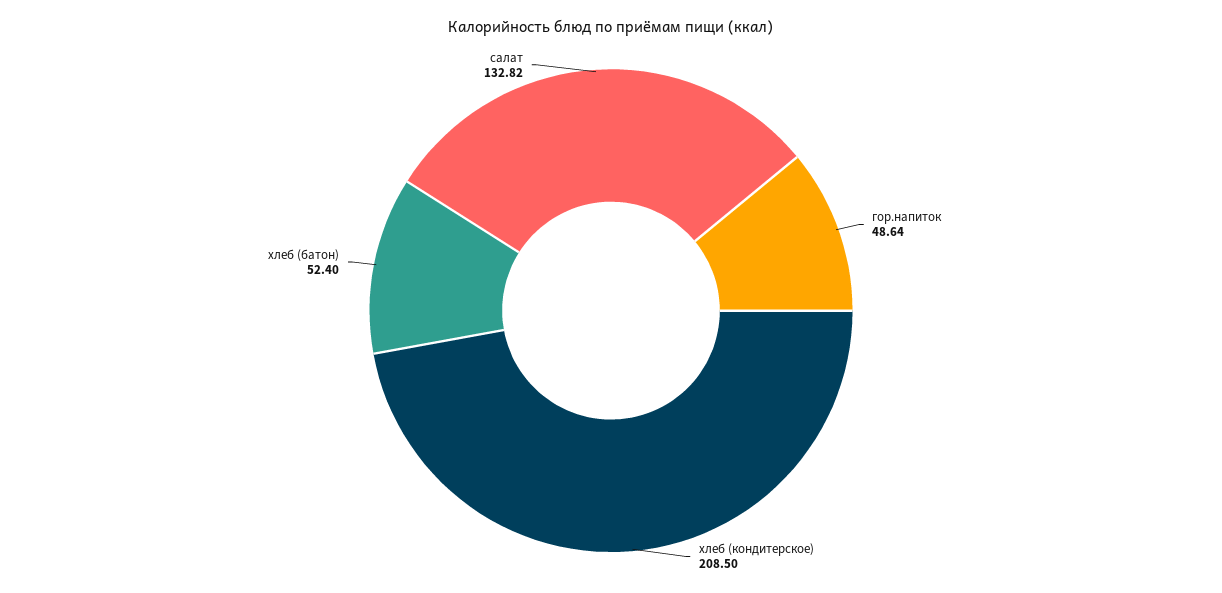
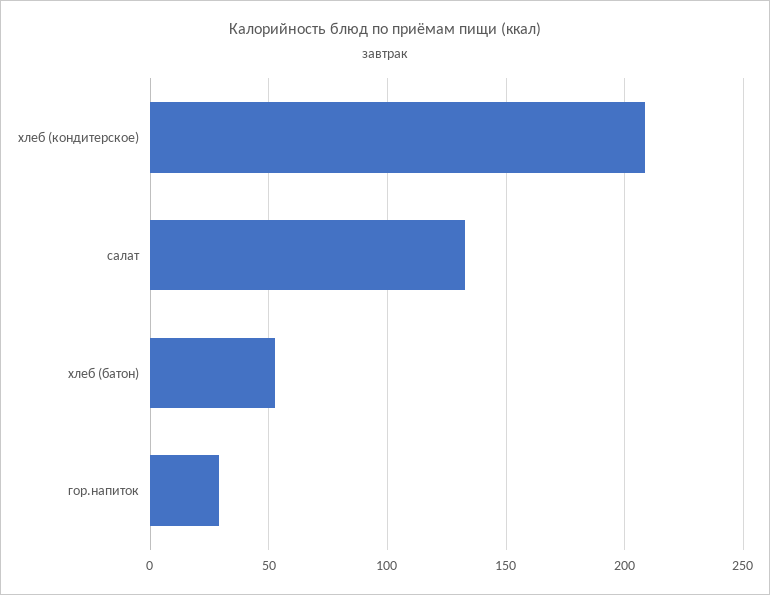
гор.напиток: 48.64 -> 30

